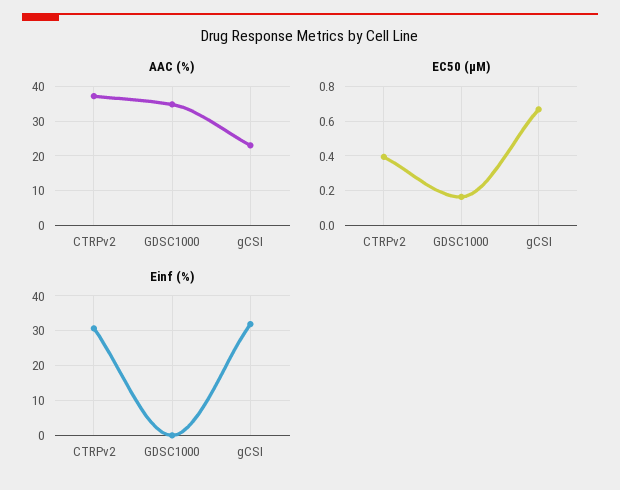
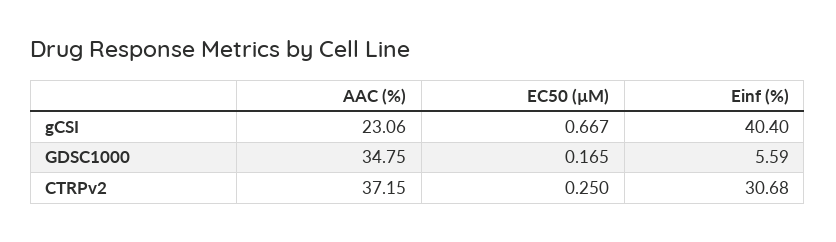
EC50 (µM), CTRPv2: 0.4 -> 0.25
Einf (%), GDSC1000: 0 -> 5.59
Einf (%), gCSI: 32 -> 40.4

